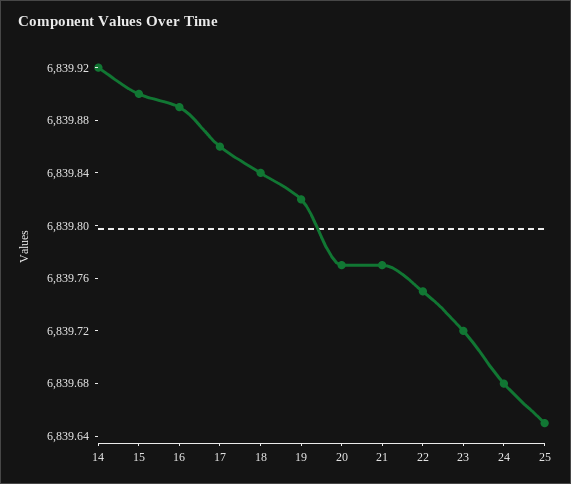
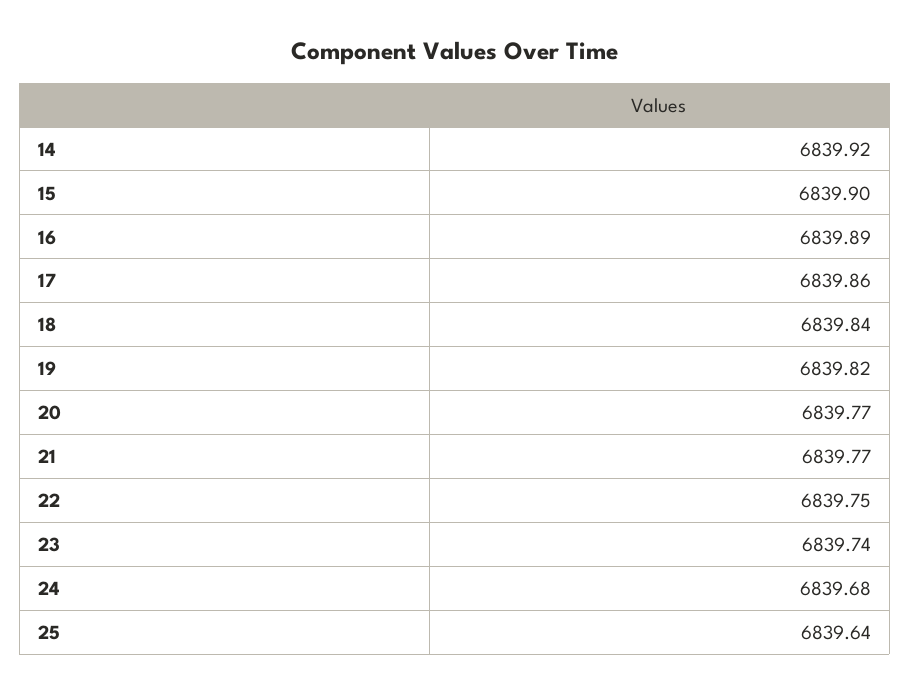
23: 6839.72 -> 6839.74
25: 6839.65 -> 6839.64

